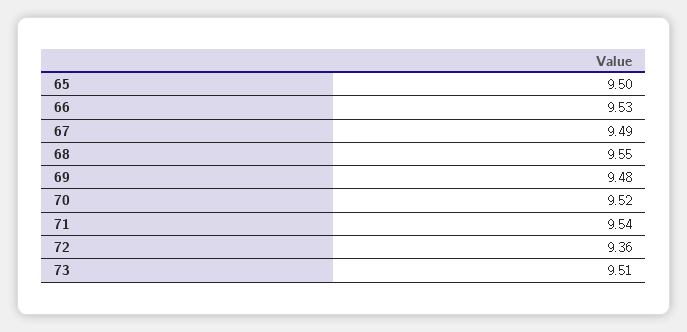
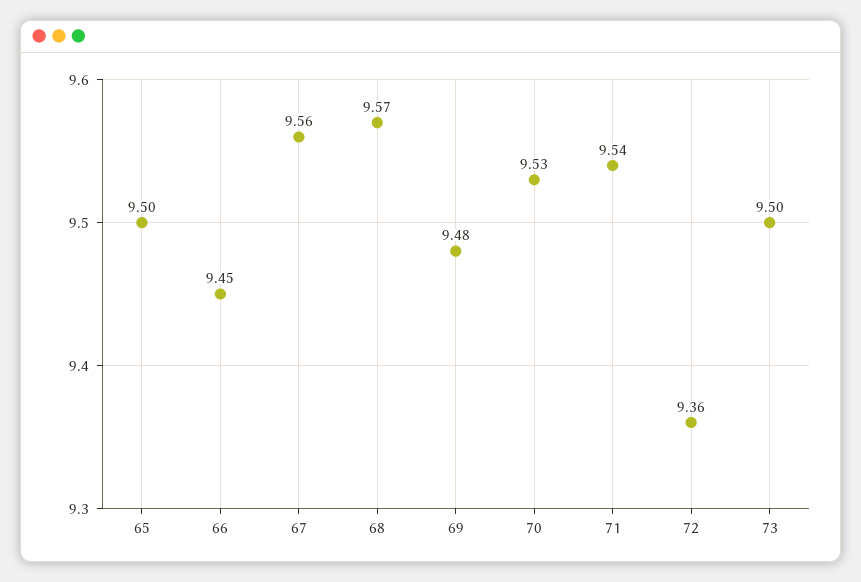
66: 9.53 -> 9.45
67: 9.49 -> 9.56
68: 9.55 -> 9.57
70: 9.52 -> 9.53
73: 9.51 -> 9.5

